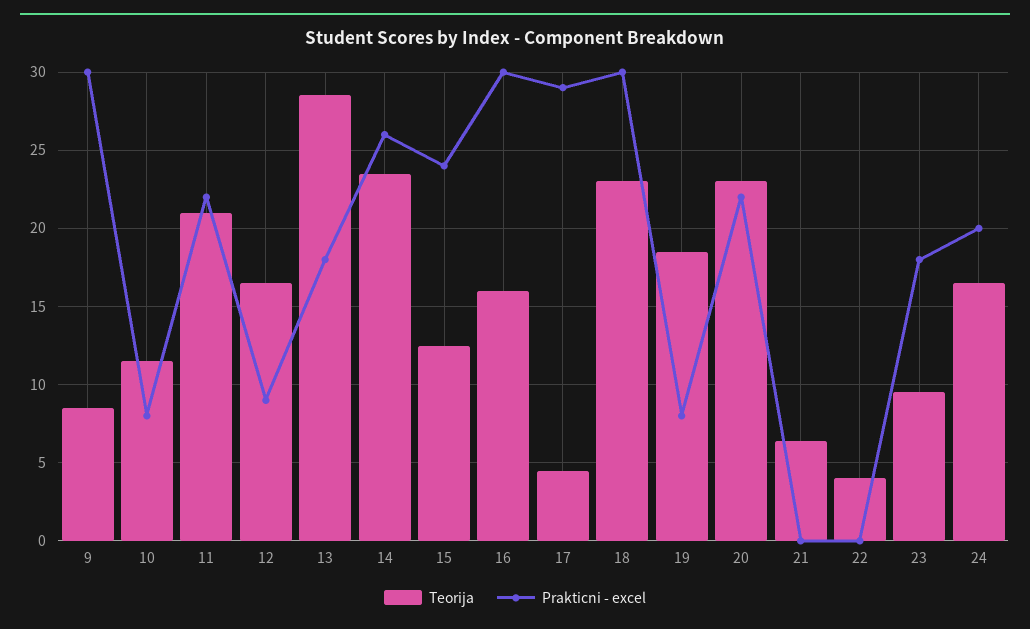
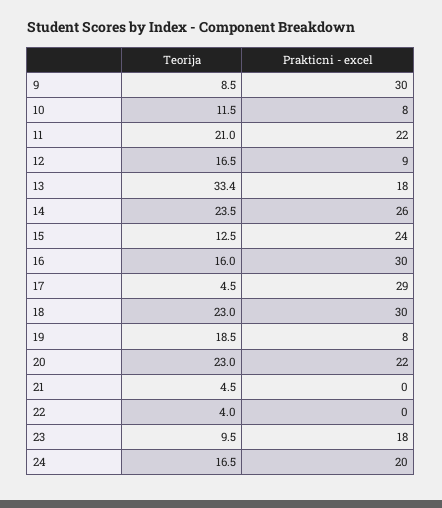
Teorija, 13: 28.5 -> 33.4
Teorija, 21: 6.5 -> 4.5

